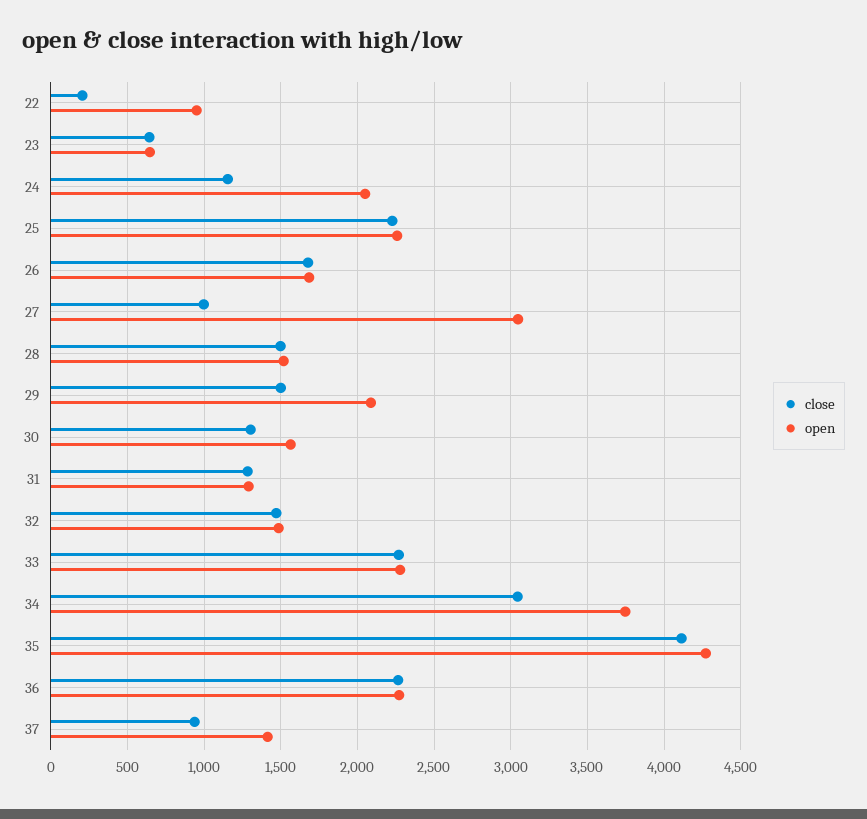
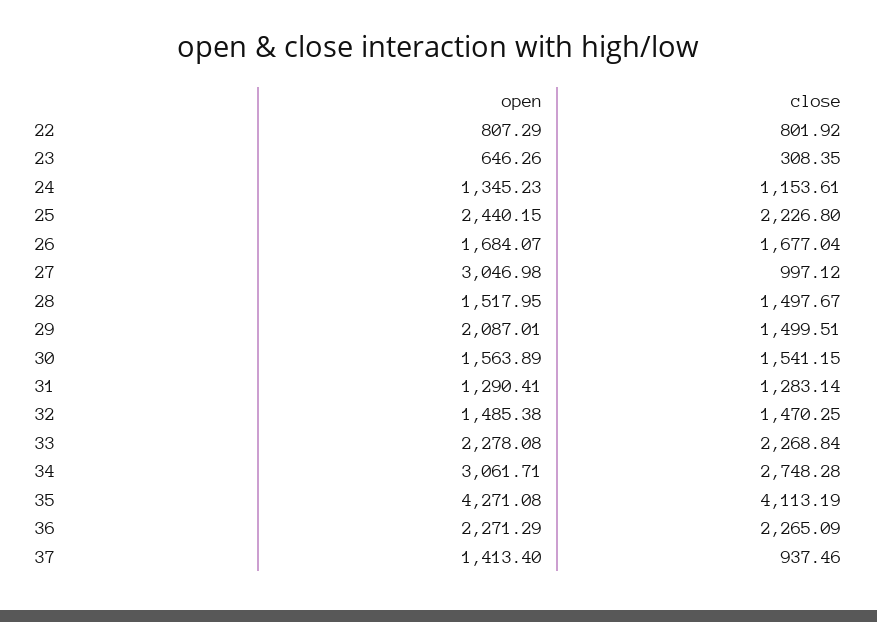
close, 22: 200 -> 801.92
open, 22: 950 -> 807.29
close, 23: 650 -> 308.35
open, 24: 2050 -> 1345.23
open, 25: 2250 -> 2440.15
close, 30: 1300 -> 1541.15
close, 34: 3050 -> 2748.28
open, 34: 3750 -> 3061.71

